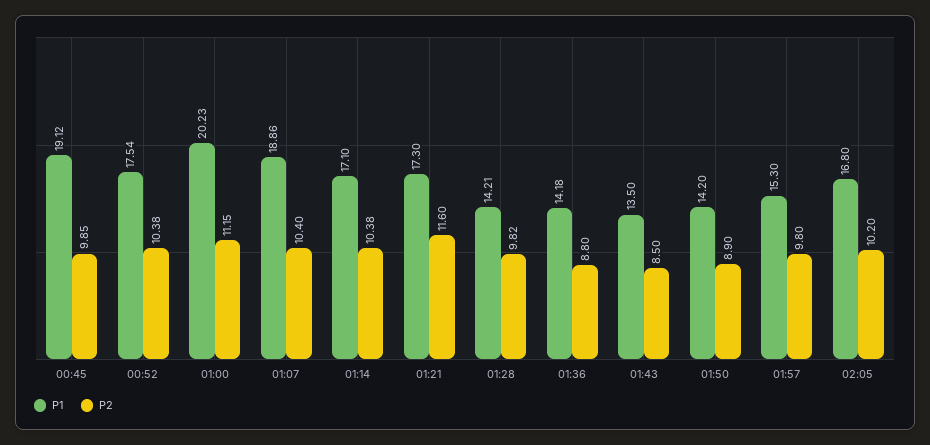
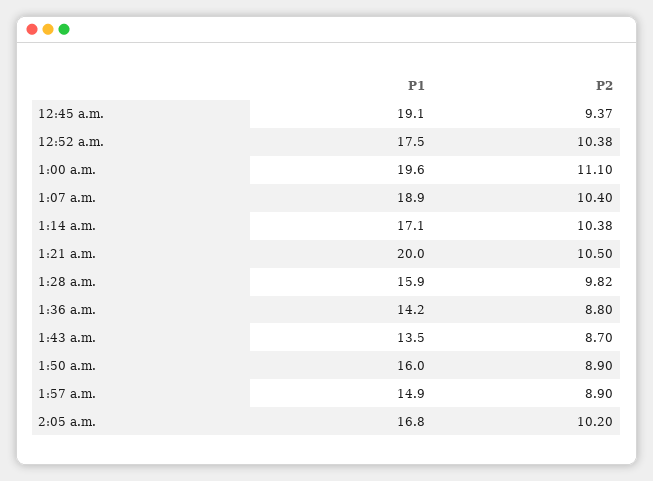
P2, 00:45: 9.85 -> 9.37
P1, 01:00: 20.23 -> 19.6
P2, 01:00: 11.15 -> 11.1
P1, 01:21: 17.3 -> 20
P2, 01:21: 11.6 -> 10.5
P1, 01:28: 14.21 -> 15.9
P2, 01:43: 8.5 -> 8.7
P1, 01:50: 14.2 -> 16
P1, 01:57: 15.3 -> 14.9
P2, 01:57: 9.8 -> 8.9

